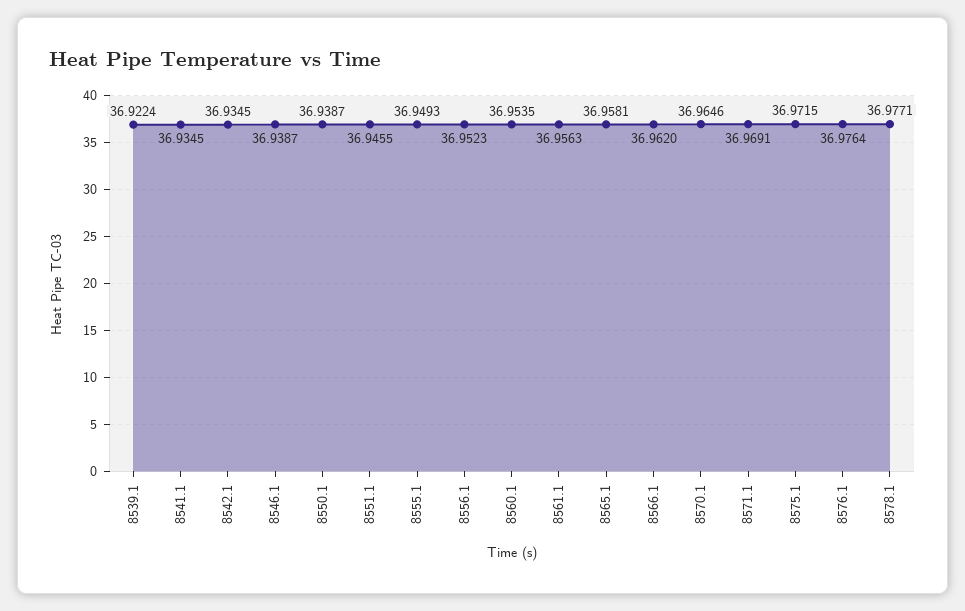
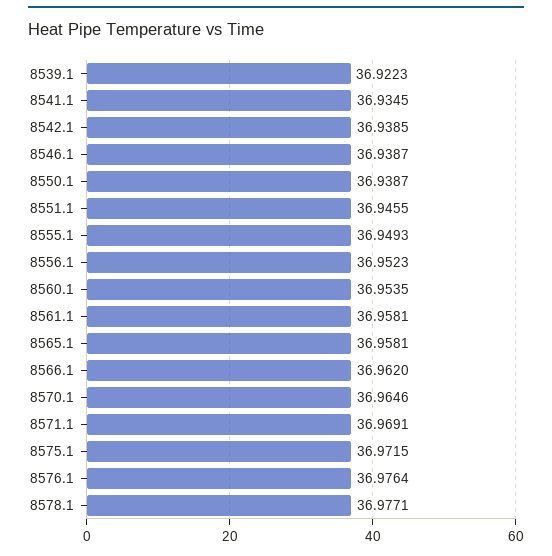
8539.1: 36.9224 -> 36.9223
8542.1: 36.9345 -> 36.9385
8561.1: 36.9563 -> 36.9581

